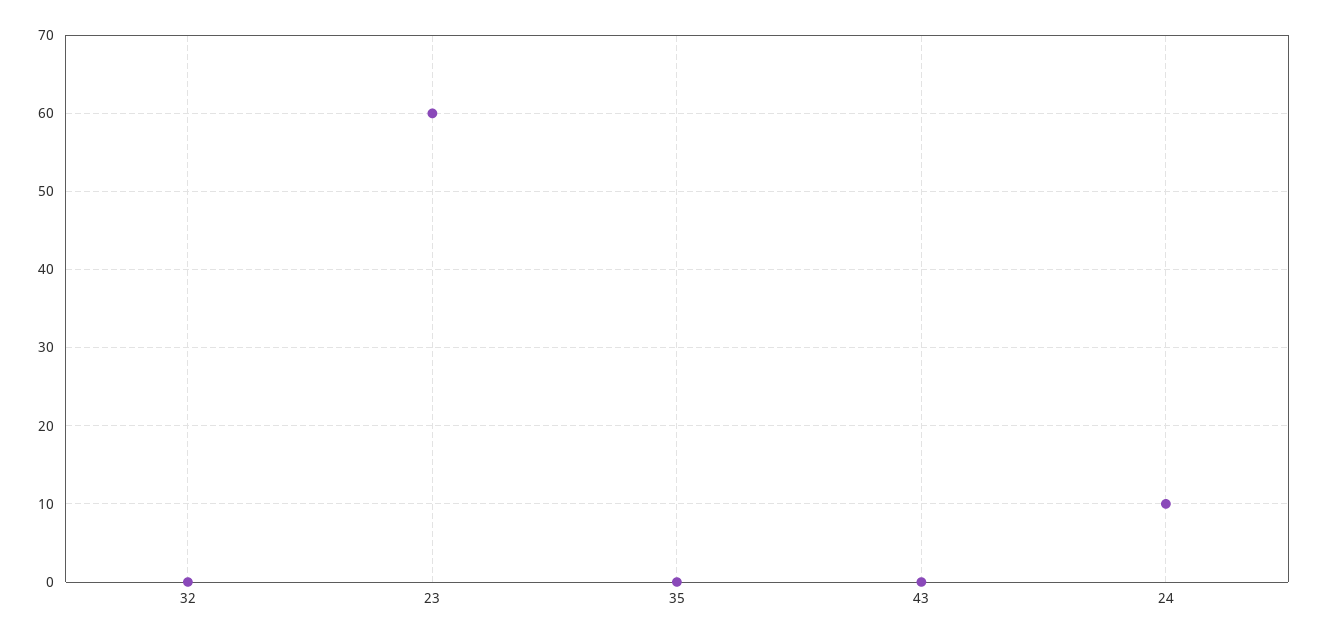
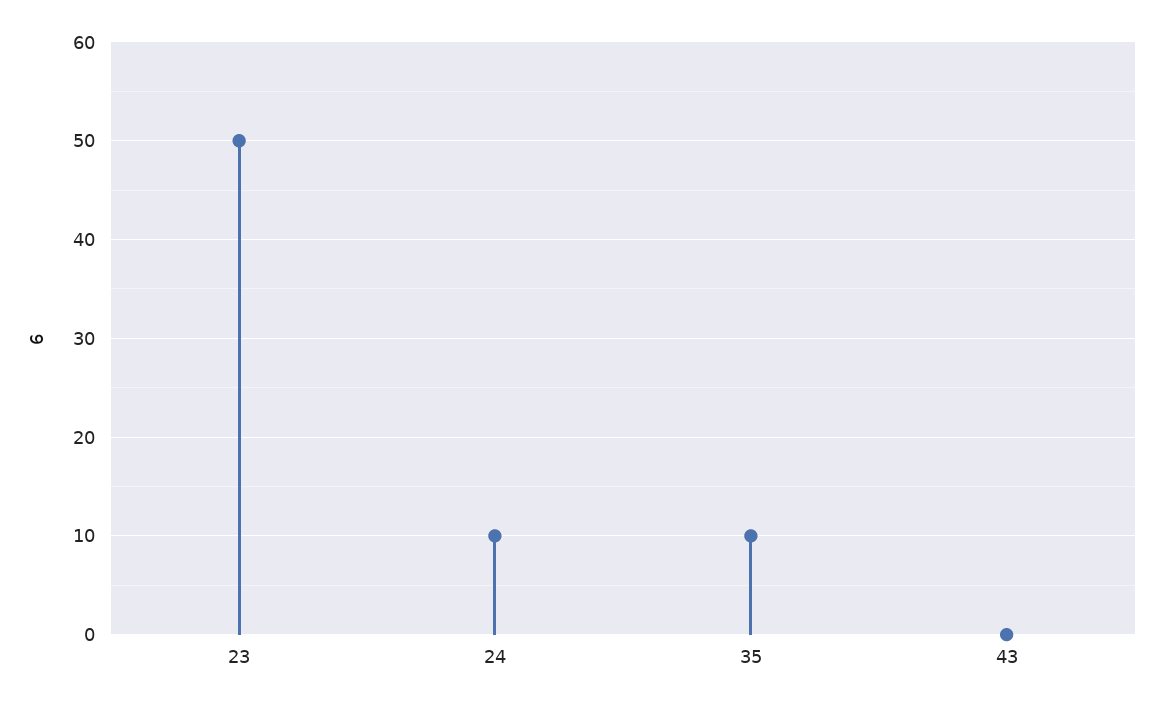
32: 0 -> none
23: 60 -> 50
35: 0 -> 10

